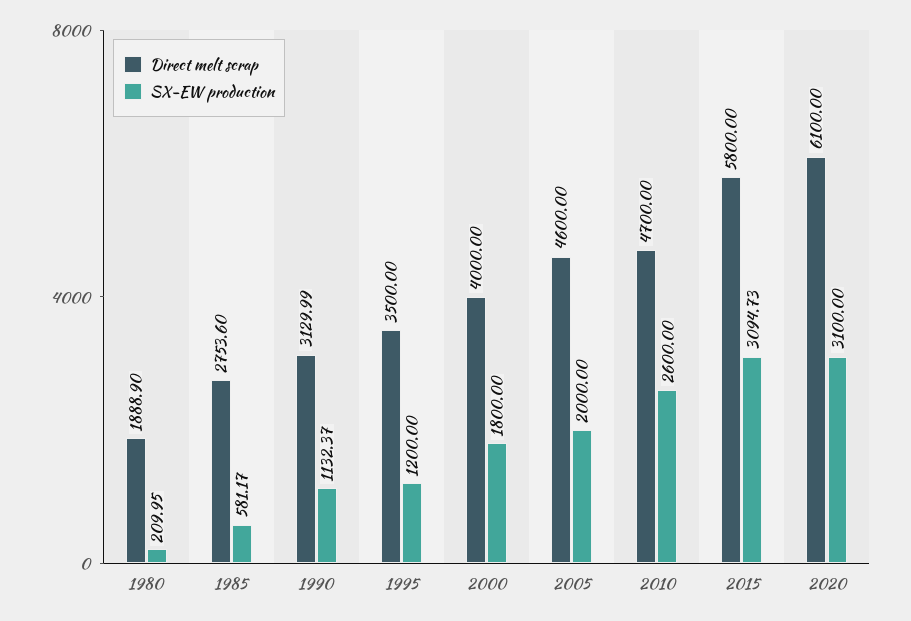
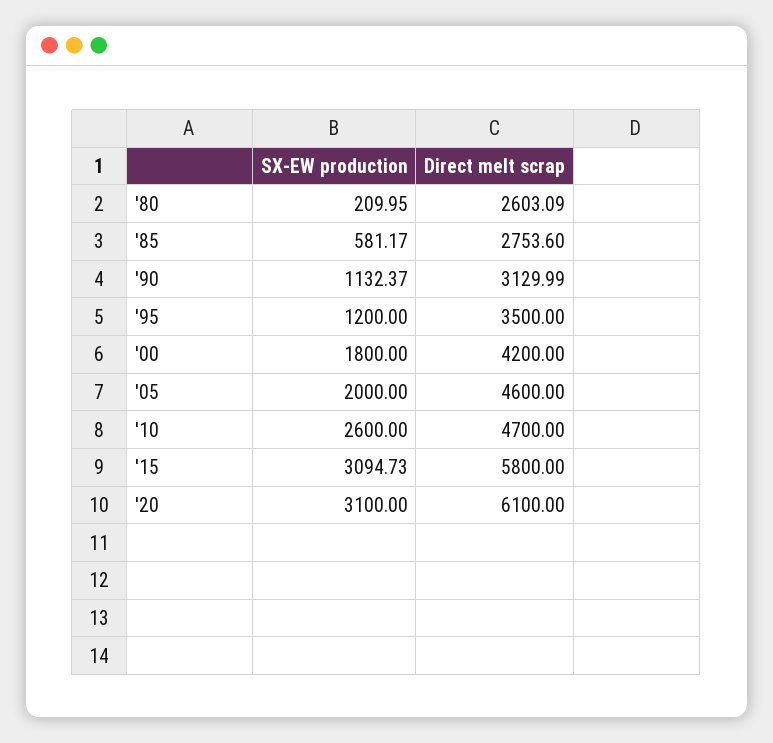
Direct melt scrap, 1980: 1888.9 -> 2603.09
Direct melt scrap, 2000: 4000 -> 4200

